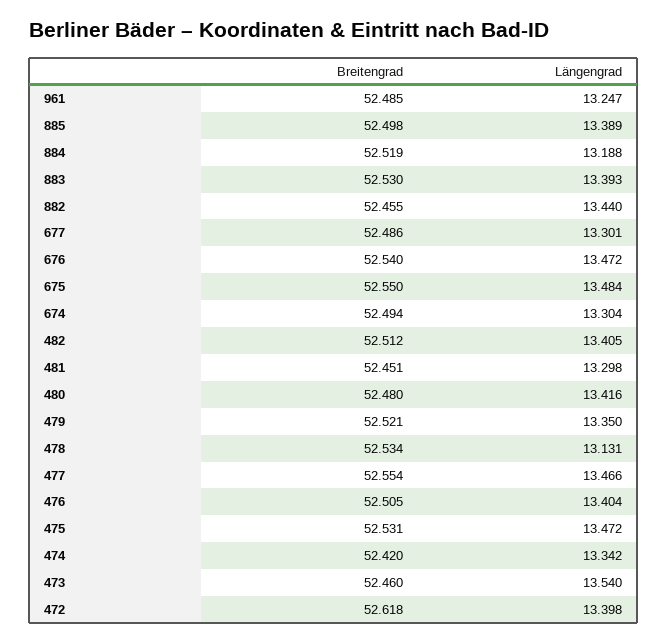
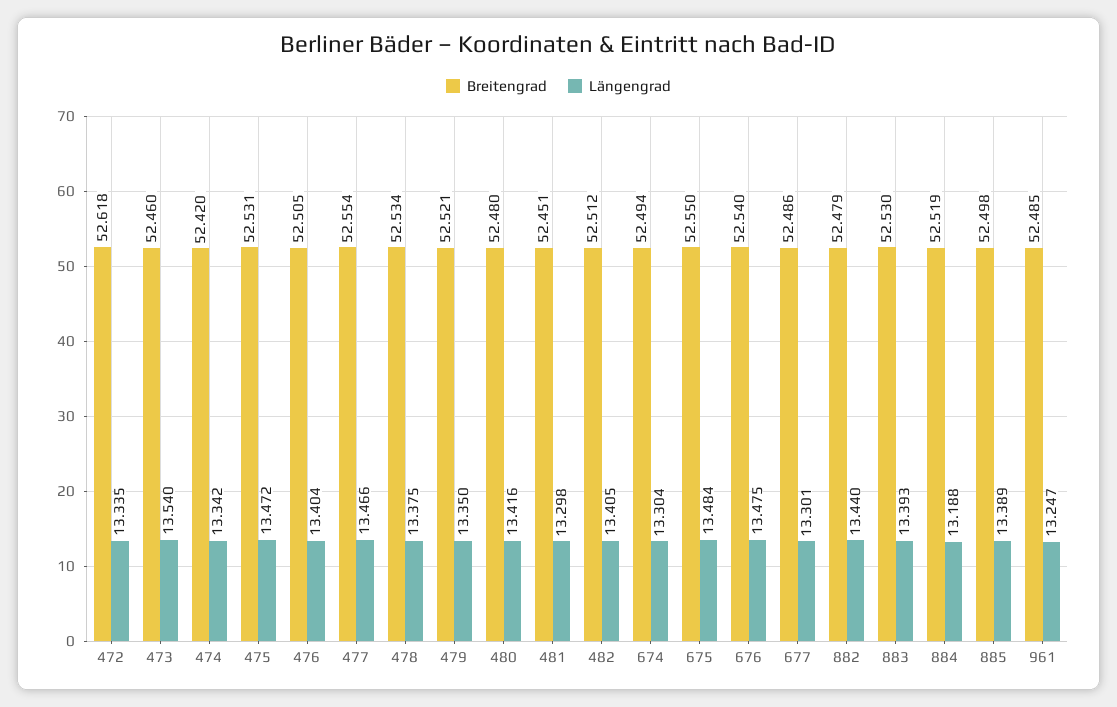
Breitengrad, 882: 52.455 -> 52.479
Längengrad, 676: 13.472 -> 13.475
Längengrad, 478: 13.131 -> 13.375
Längengrad, 472: 13.398 -> 13.335

